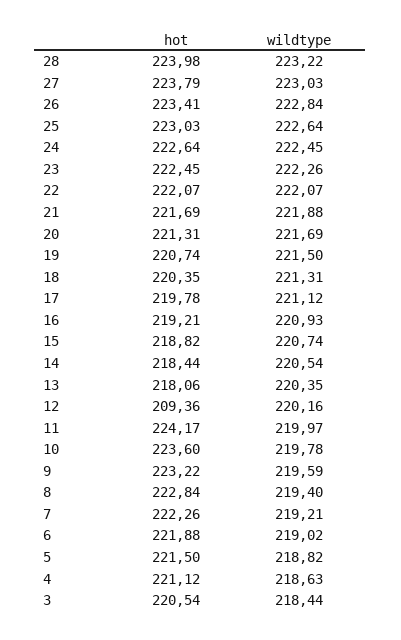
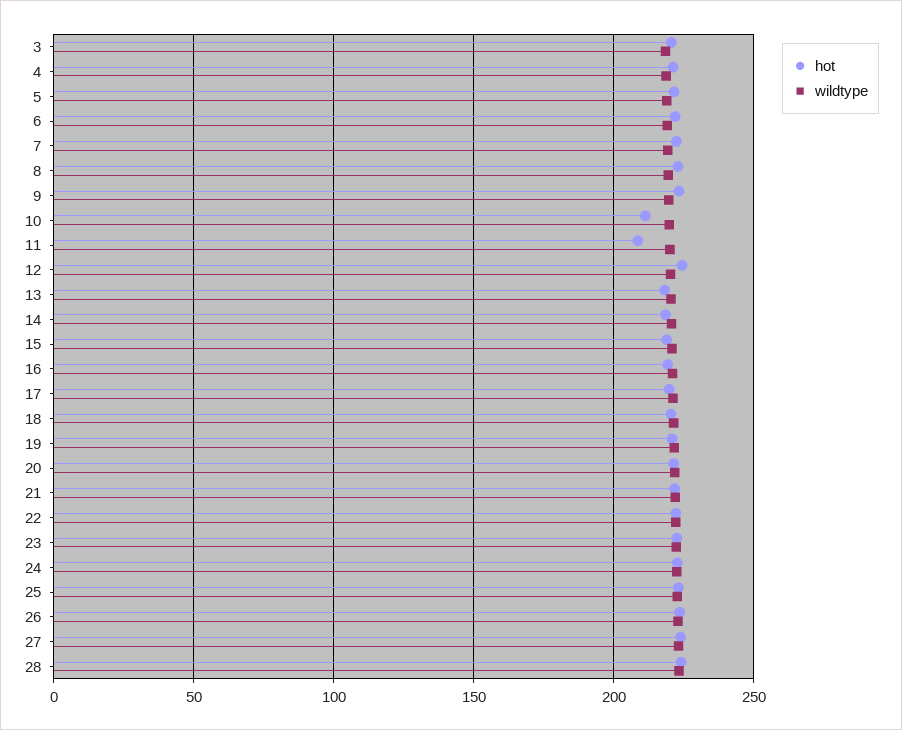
hot, 12: 209.36 -> 225
hot, 11: 224.17 -> 210
hot, 10: 223.6 -> 210

